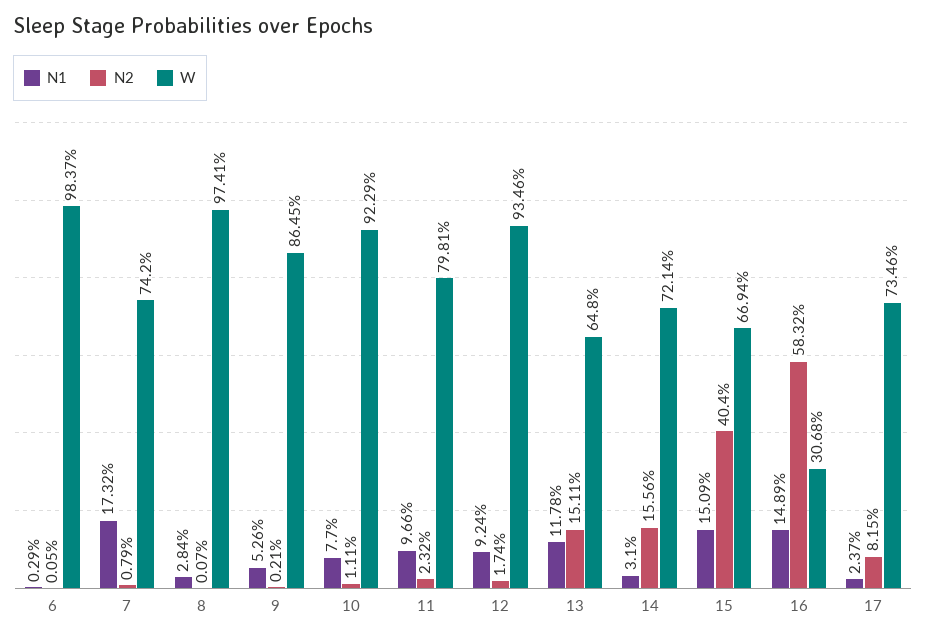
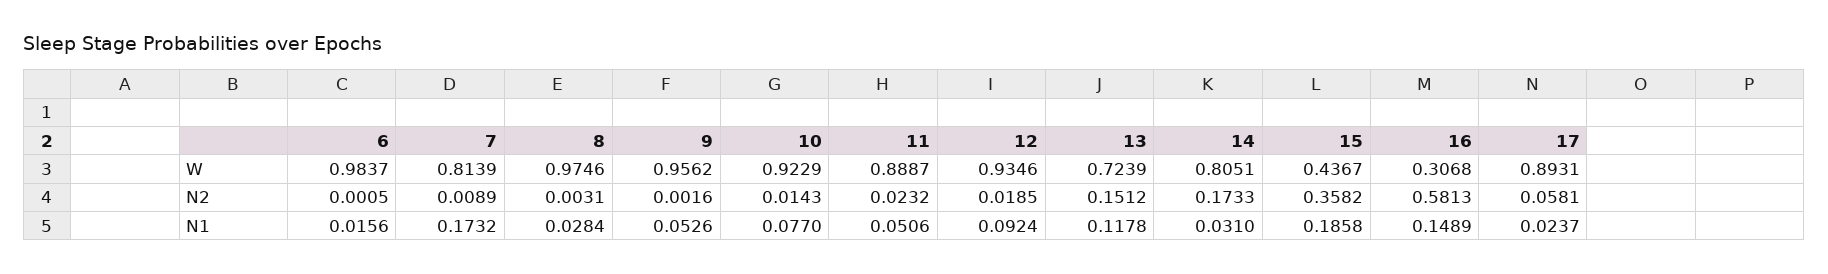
N1, 6: 0.0029 -> 0.0156
N2, 7: 0.0079 -> 0.0089
W, 7: 0.742 -> 0.8139
N2, 8: 0.0007 -> 0.0031
W, 8: 0.9741 -> 0.9746
N2, 9: 0.0021 -> 0.0016
W, 9: 0.8645 -> 0.9562
N2, 10: 0.0111 -> 0.0143
N1, 11: 0.0966 -> 0.0506
W, 11: 0.7981 -> 0.8887
N2, 12: 0.0174 -> 0.0185
N2, 13: 0.1511 -> 0.1512
W, 13: 0.648 -> 0.7239
N2, 14: 0.1556 -> 0.1733
W, 14: 0.7214 -> 0.8051
N1, 15: 0.1509 -> 0.1858
N2, 15: 0.404 -> 0.3582
W, 15: 0.6694 -> 0.4367
N2, 16: 0.5832 -> 0.5813
N2, 17: 0.0815 -> 0.0581
W, 17: 0.7346 -> 0.8931

